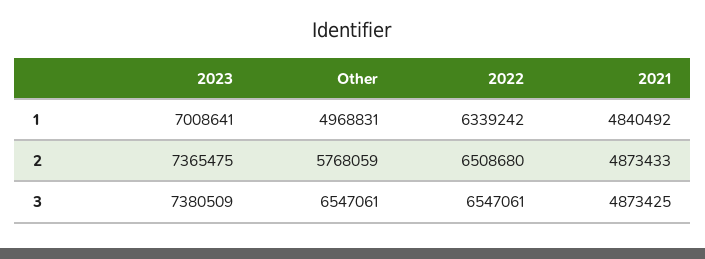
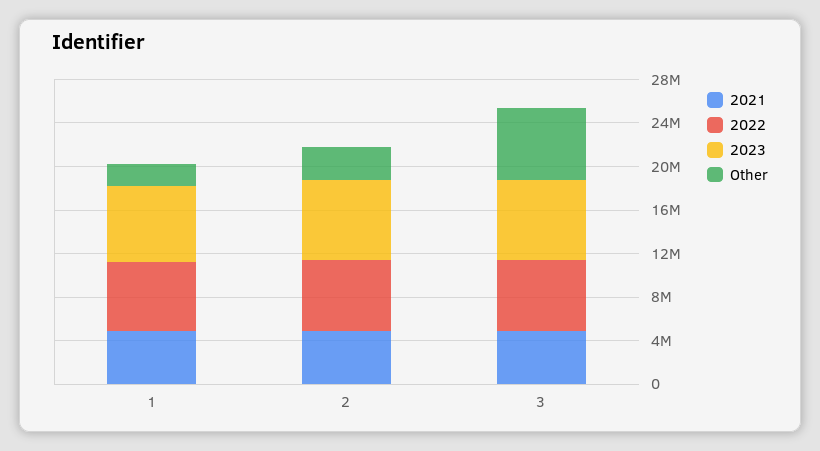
Other, 1: 4968831 -> 2000000
Other, 2: 5768059 -> 3000000

